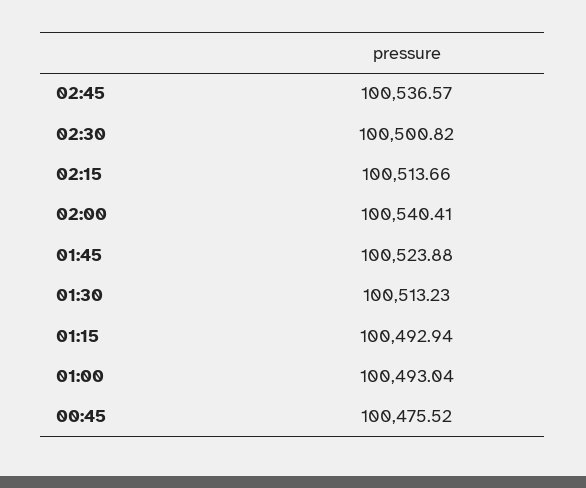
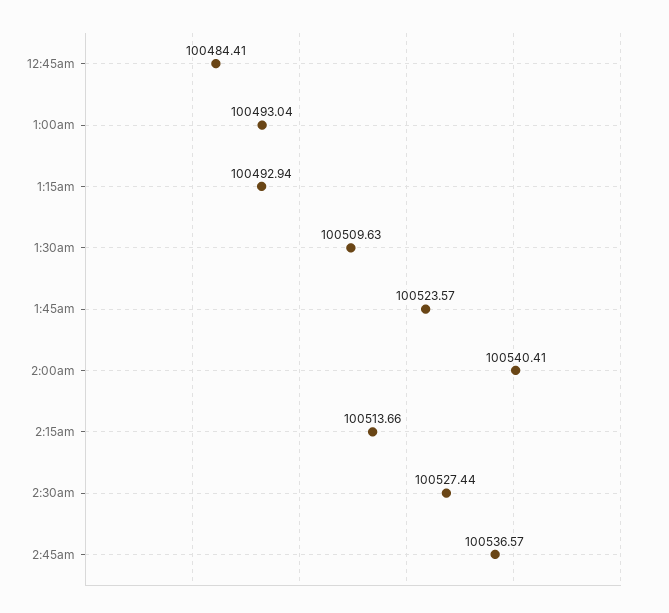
02:30: 100500.82 -> 100527.44
01:45: 100523.88 -> 100523.57
01:30: 100513.23 -> 100509.63
00:45: 100475.52 -> 100484.41

